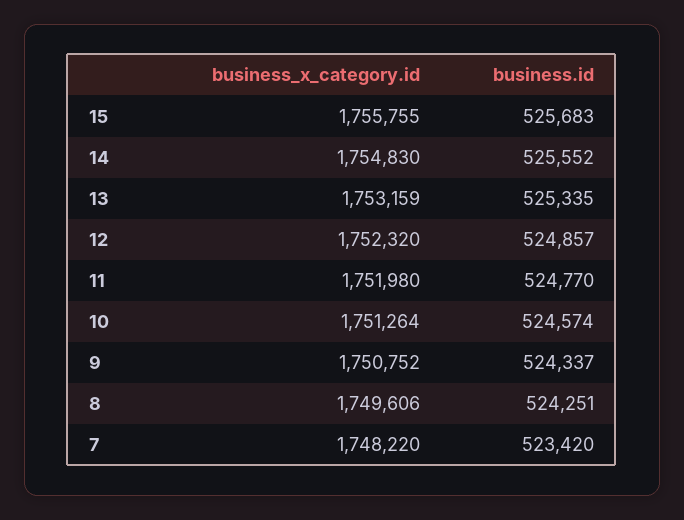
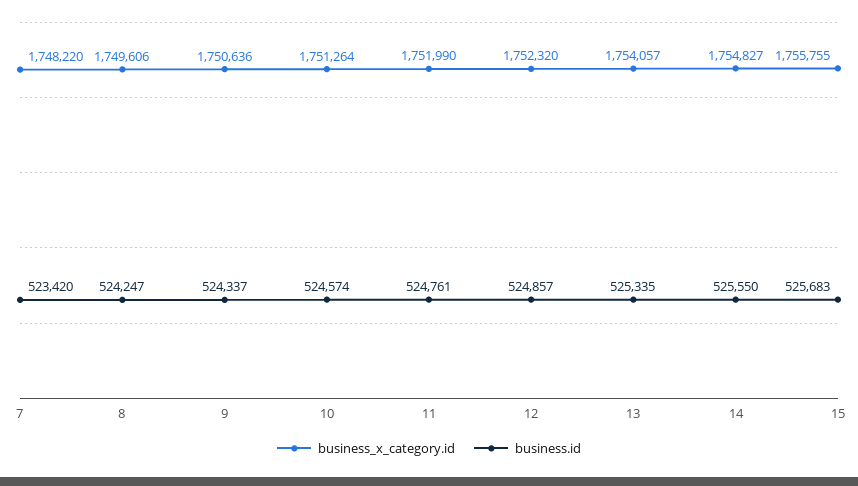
business_x_category.id, 14: 1754830 -> 1754827
business.id, 14: 525552 -> 525550
business_x_category.id, 13: 1753159 -> 1754057
business_x_category.id, 11: 1751980 -> 1751990
business.id, 11: 524770 -> 524761
business_x_category.id, 9: 1750752 -> 1750636
business.id, 8: 524251 -> 524247

